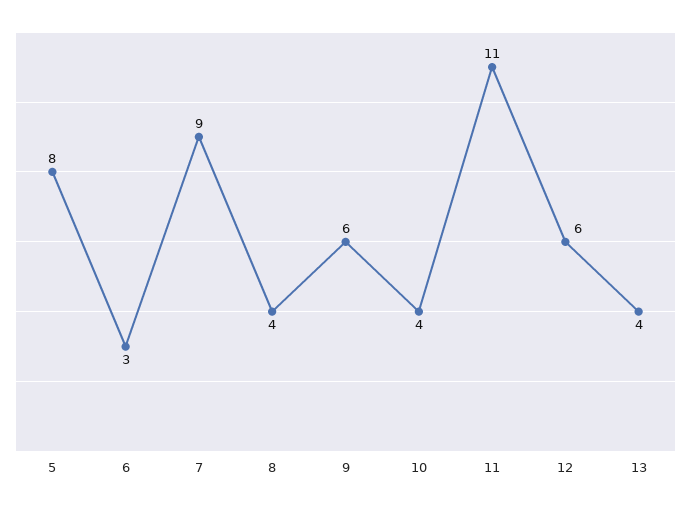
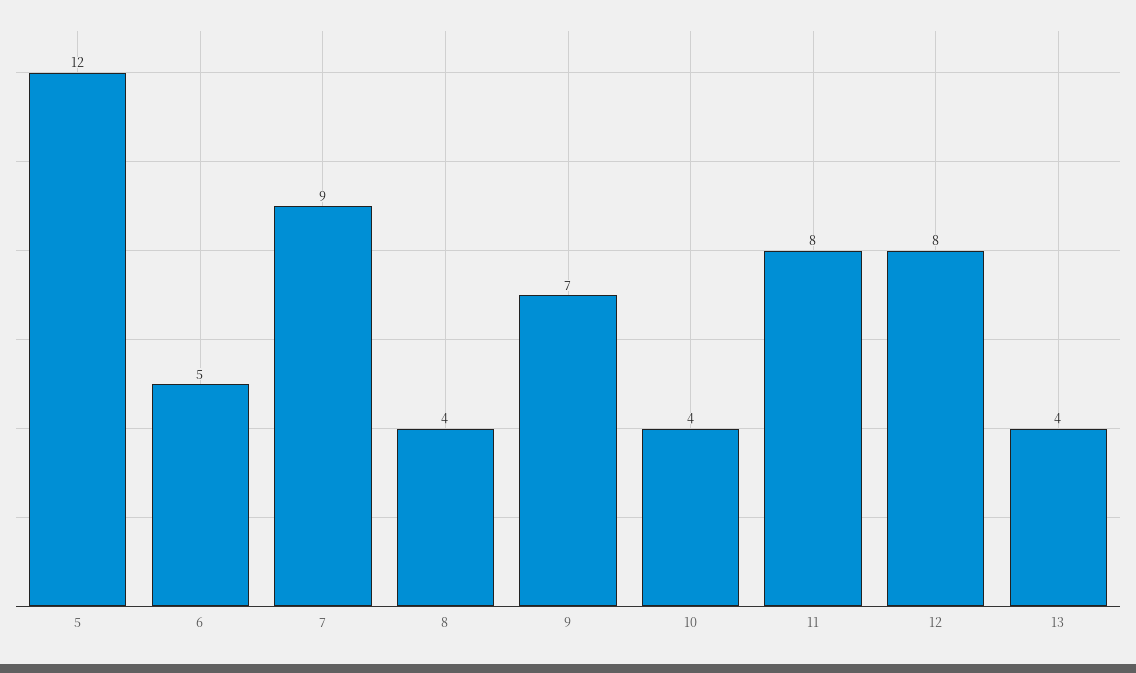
5: 8 -> 12
6: 3 -> 5
9: 6 -> 7
11: 11 -> 8
12: 6 -> 8

